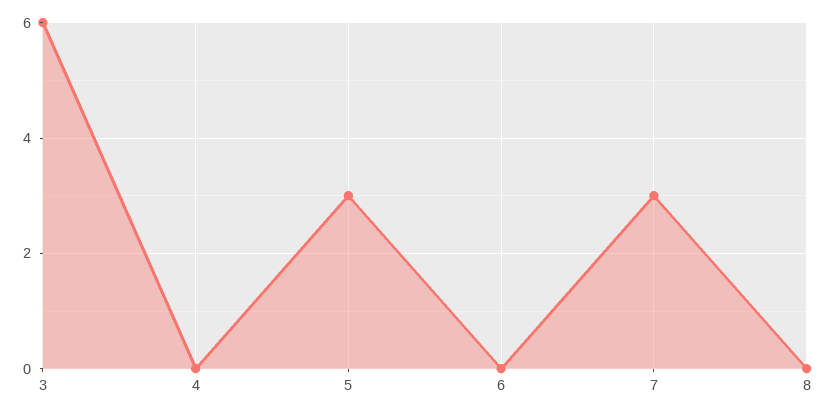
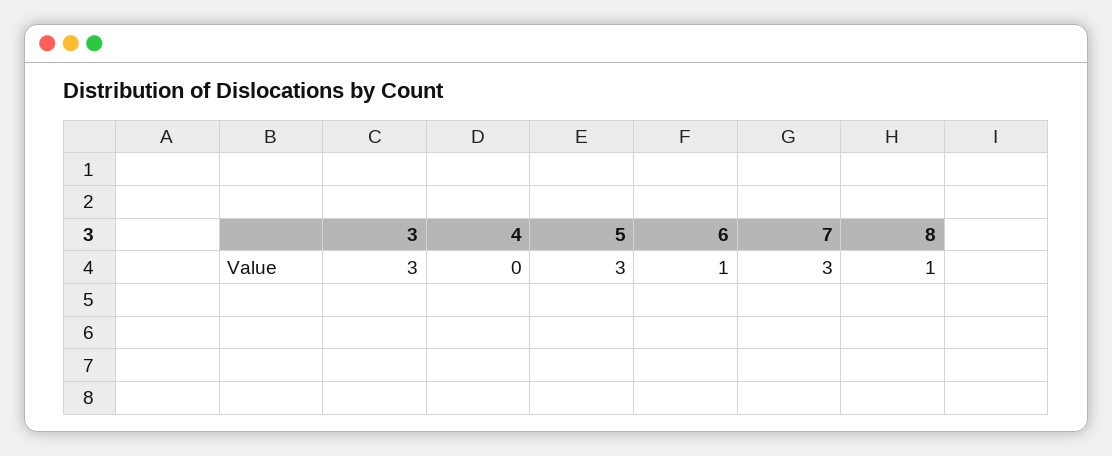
3: 6 -> 3
6: 0 -> 1
8: 0 -> 1

